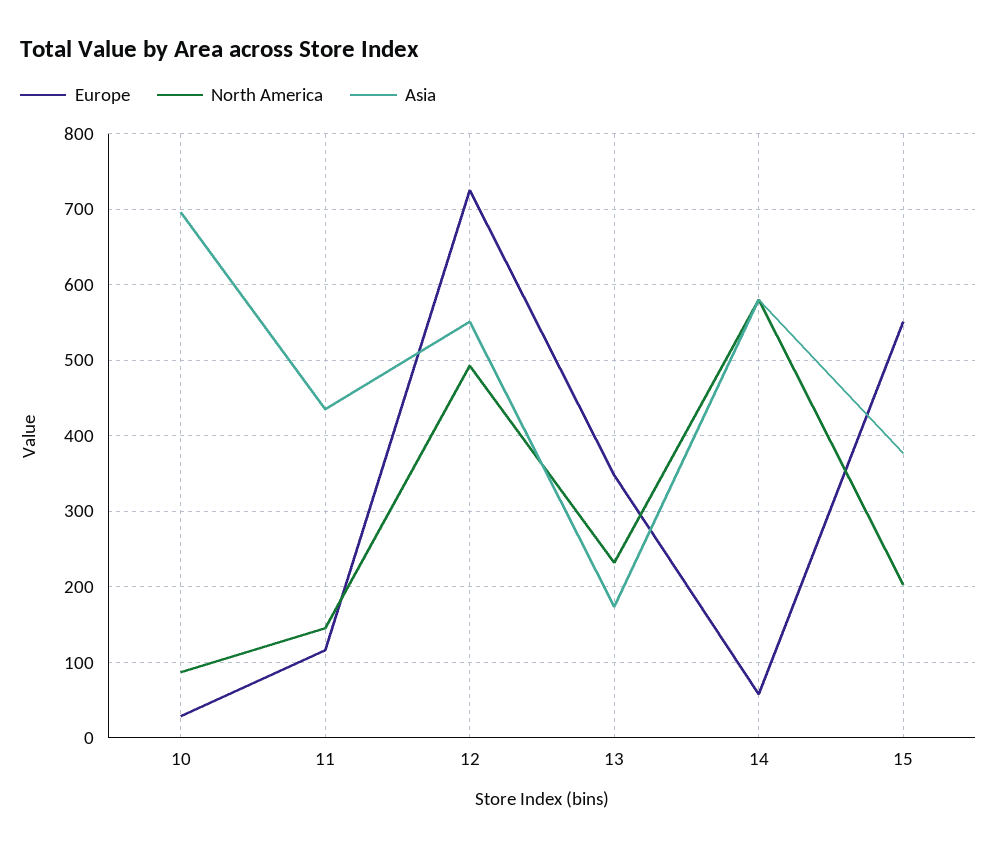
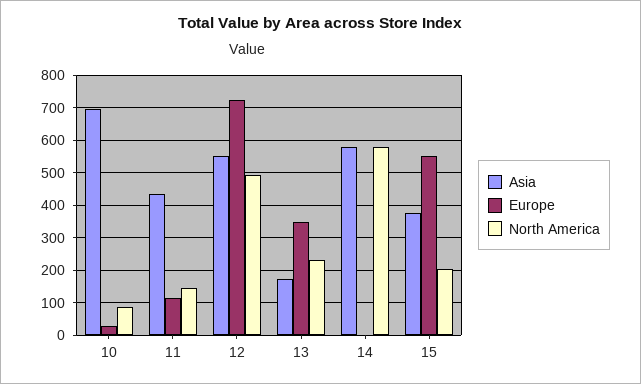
Europe, 14: 60 -> 0

